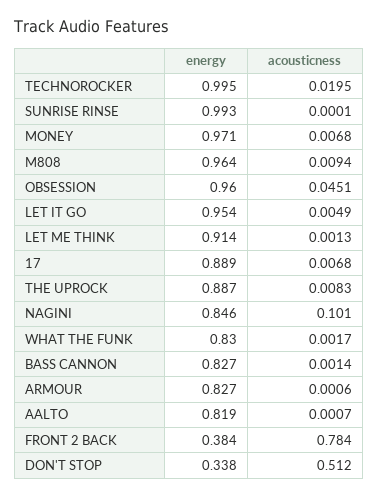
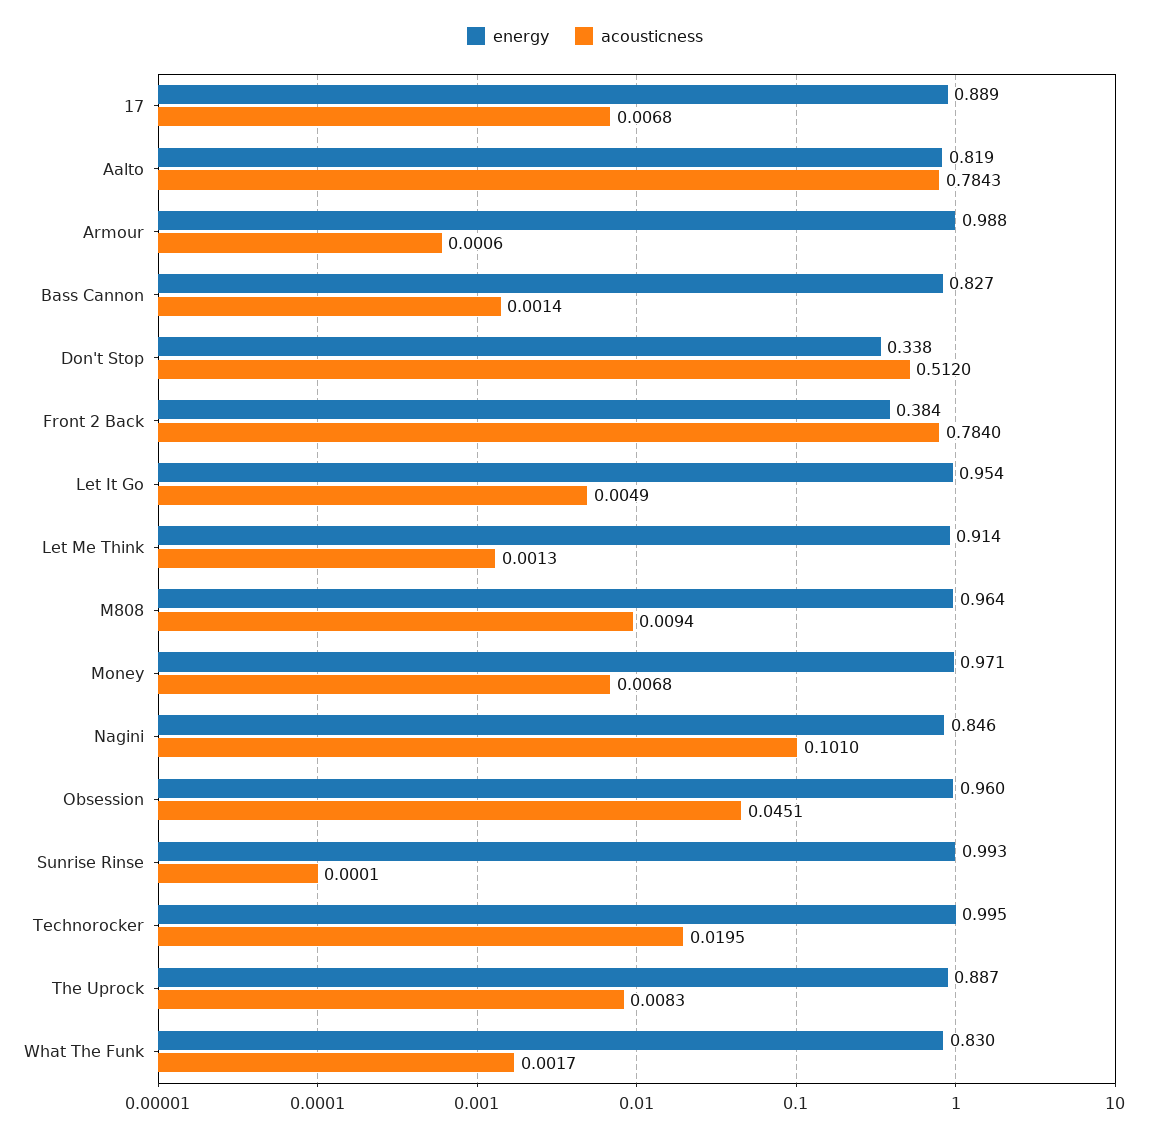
energy, ARMOUR: 0.827 -> 0.988
acousticness, AALTO: 0.0007 -> 0.7843

